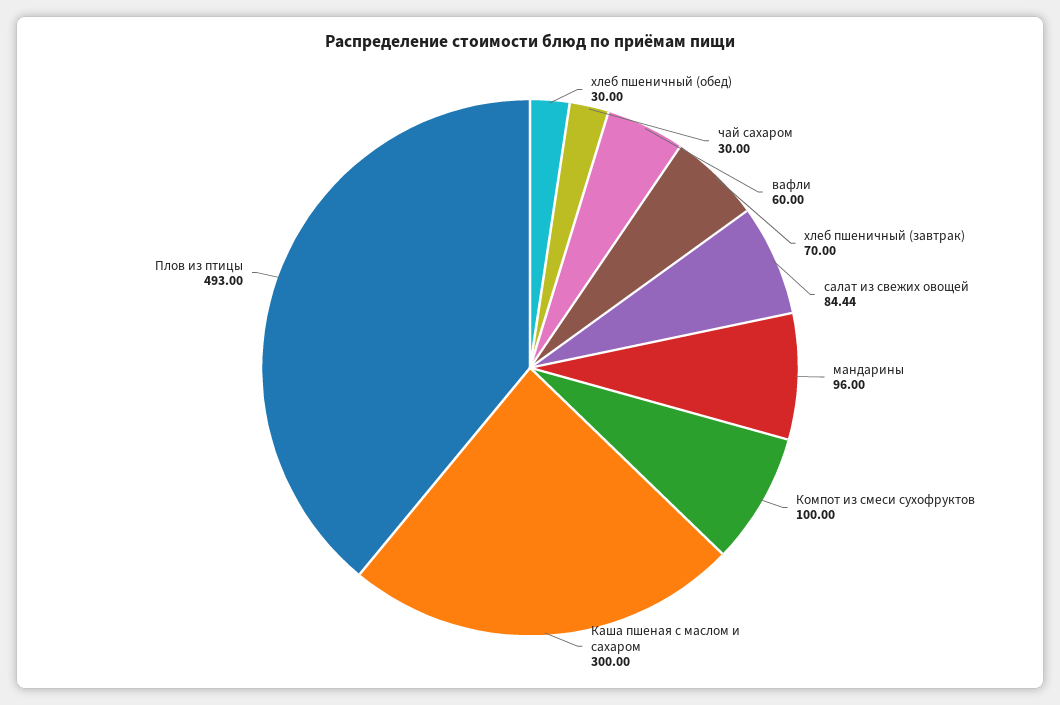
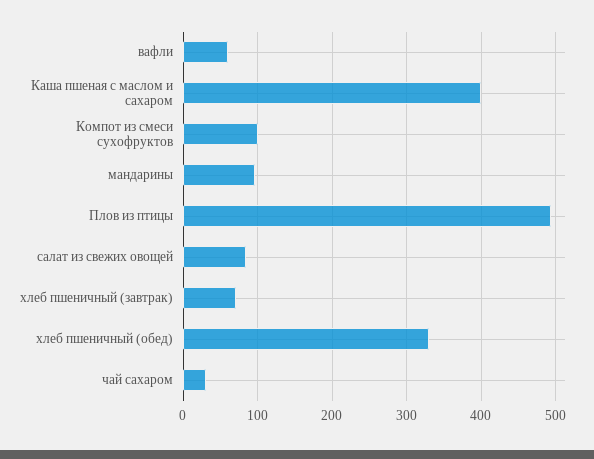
хлеб пшеничный (обед): 30 -> 330
Каша пшеная с маслом и сахаром: 300 -> 400

